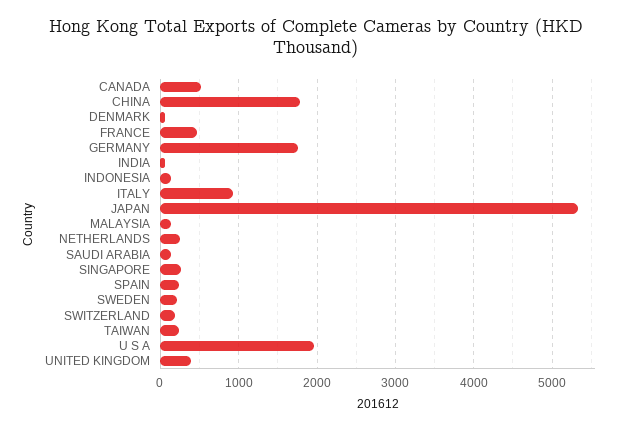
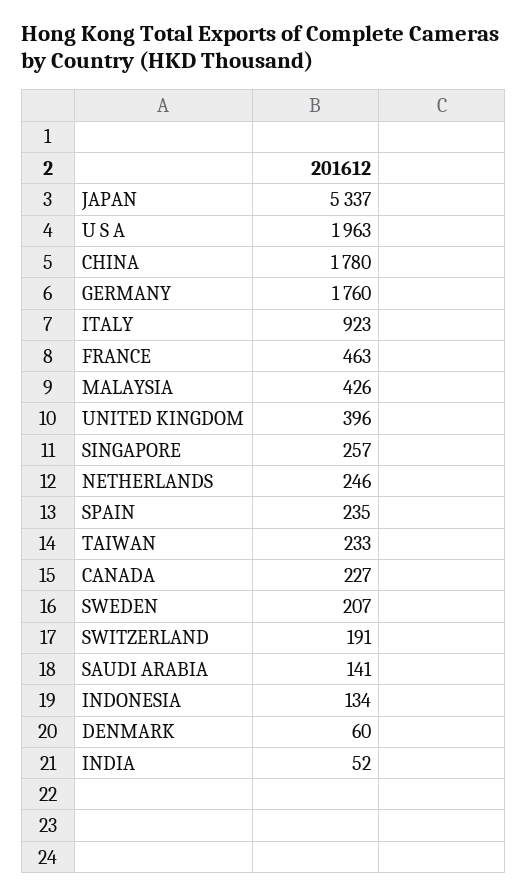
CANADA: 500 -> 227
MALAYSIA: 100 -> 426

